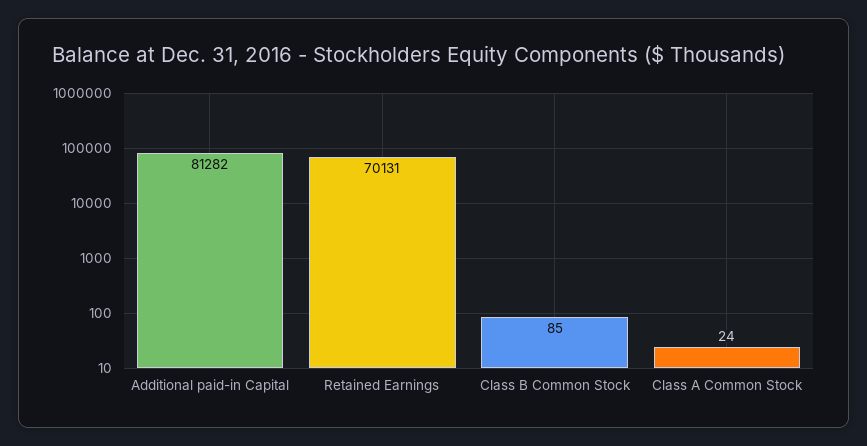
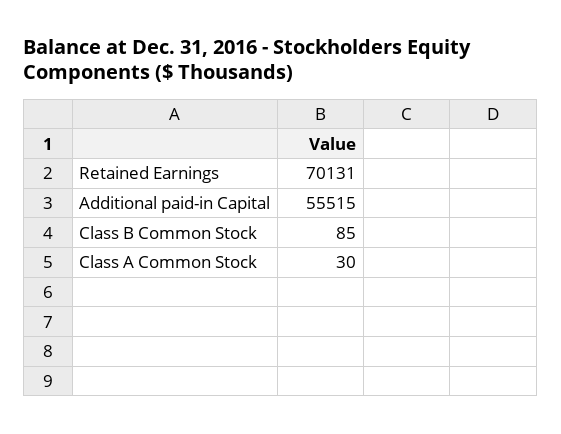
Additional paid-in Capital: 81282 -> 55515
Class A Common Stock: 24 -> 30

